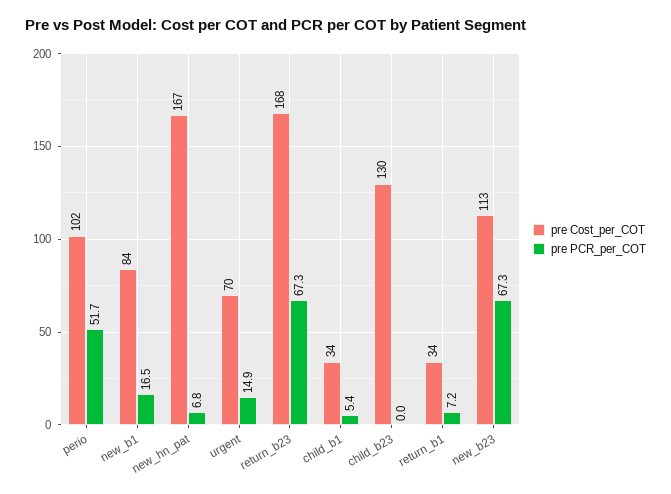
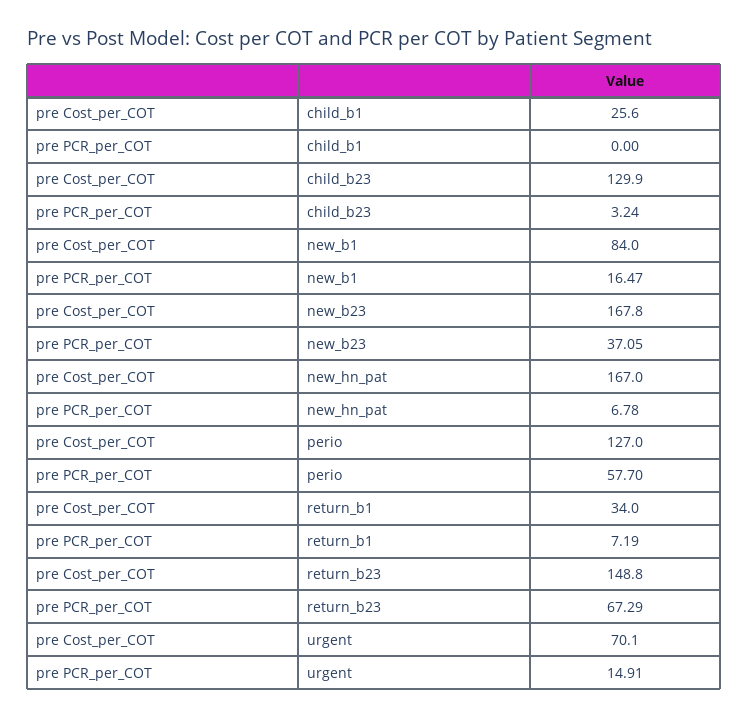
pre Cost_per_COT, perio: 102 -> 127
pre PCR_per_COT, perio: 51.7 -> 57.7
pre Cost_per_COT, return_b23: 168 -> 148.8
pre Cost_per_COT, child_b1: 34 -> 25.6
pre PCR_per_COT, child_b1: 5.4 -> 0
pre PCR_per_COT, child_b23: 0 -> 3.24
pre Cost_per_COT, new_b23: 113 -> 167.8
pre PCR_per_COT, new_b23: 67.3 -> 37.05

